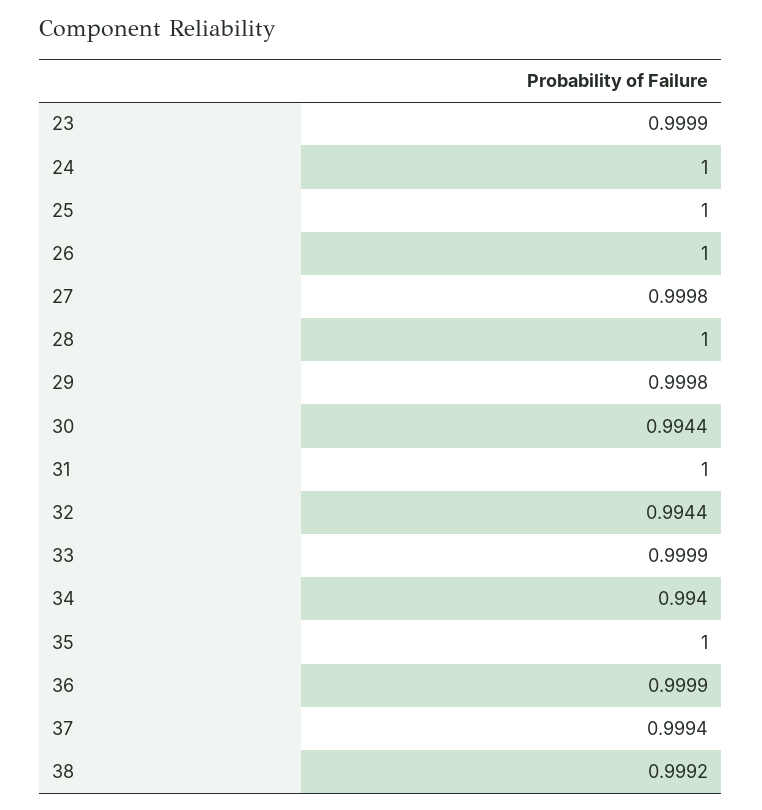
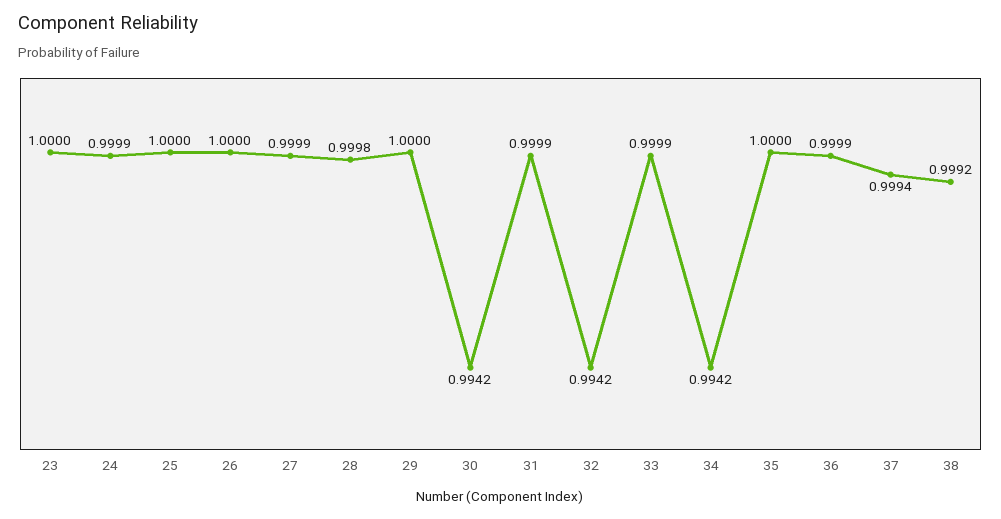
23: 0.9999 -> 1
24: 1 -> 0.9999
27: 0.9998 -> 0.9999
28: 1 -> 0.9998
29: 0.9998 -> 1
30: 0.9944 -> 0.9942
31: 1 -> 0.9999
32: 0.9944 -> 0.9942
34: 0.994 -> 0.9942

